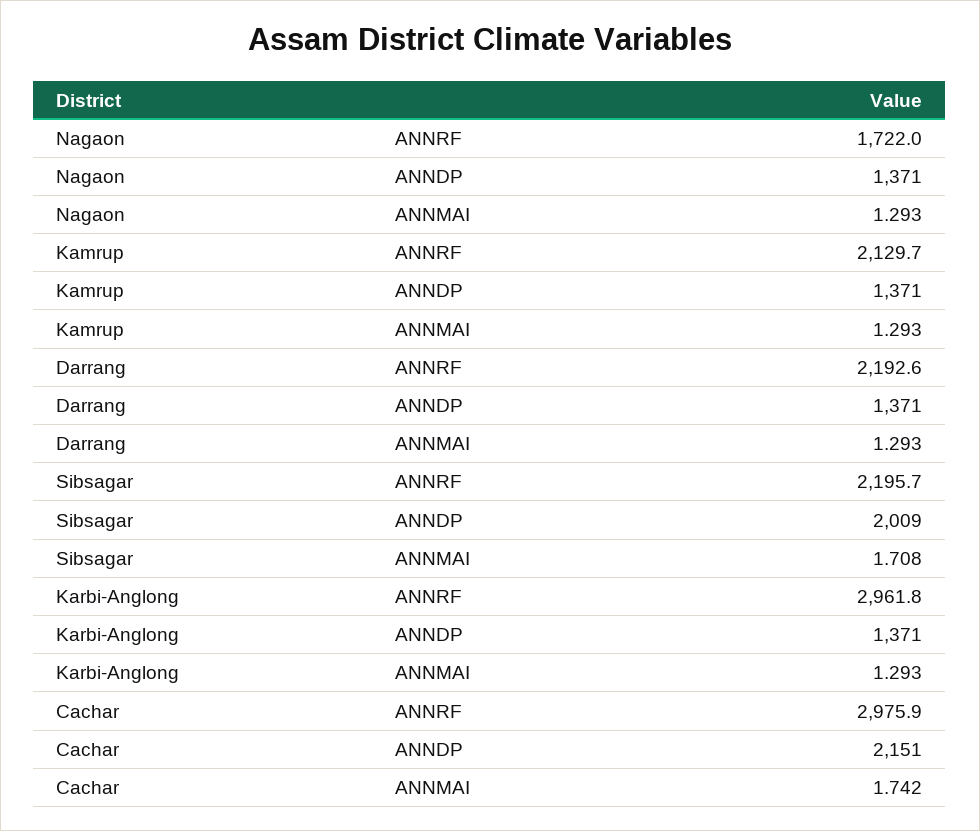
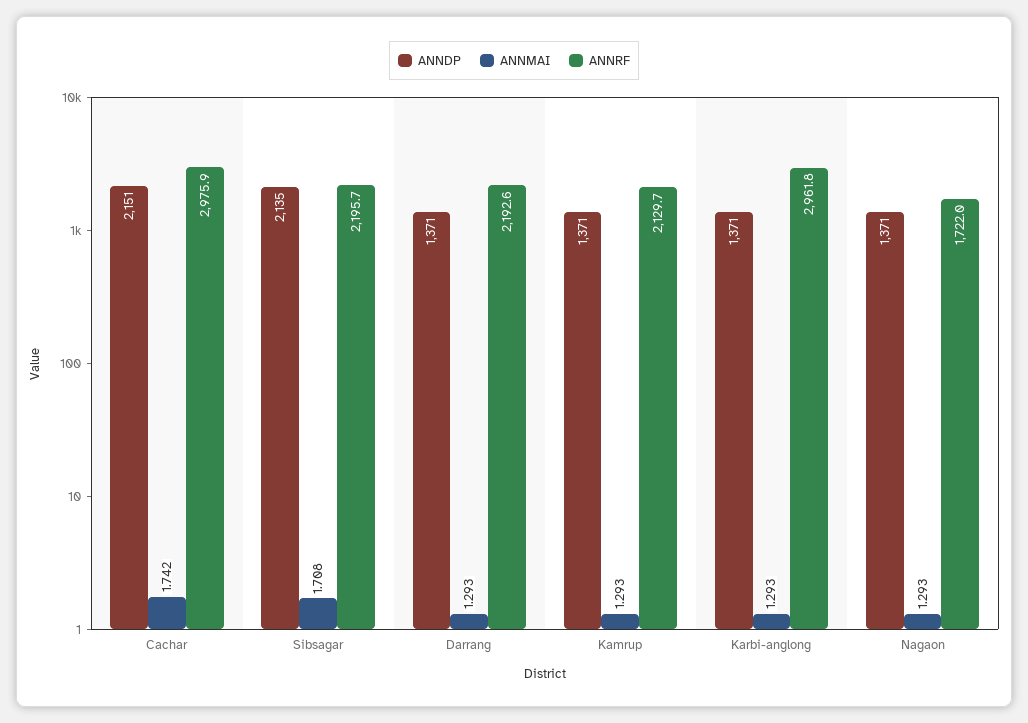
ANNDP, Sibsagar: 2009 -> 2135

